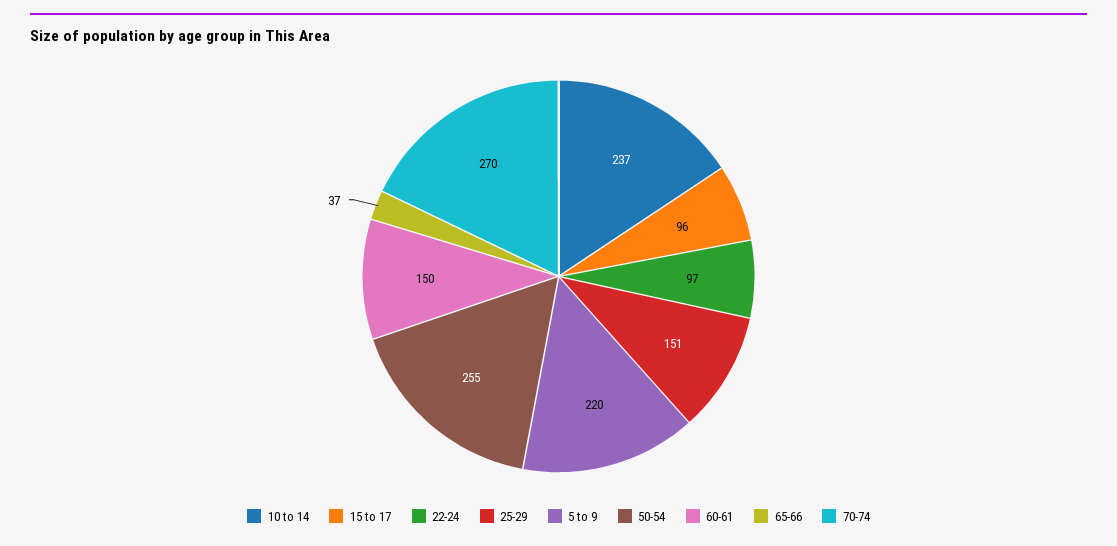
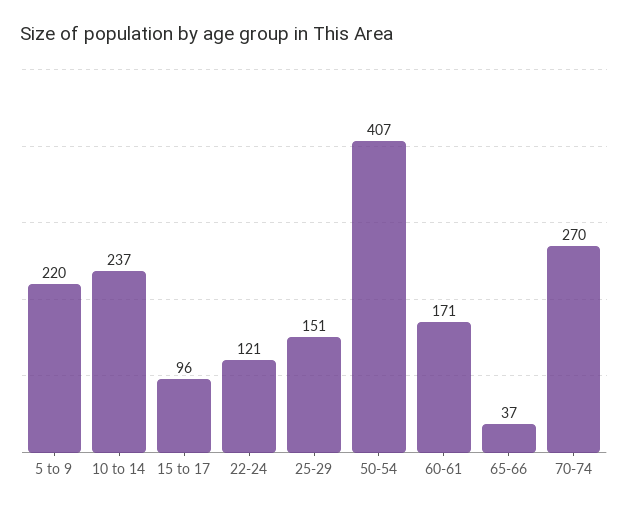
22-24: 97 -> 121
50-54: 255 -> 407
60-61: 150 -> 171

